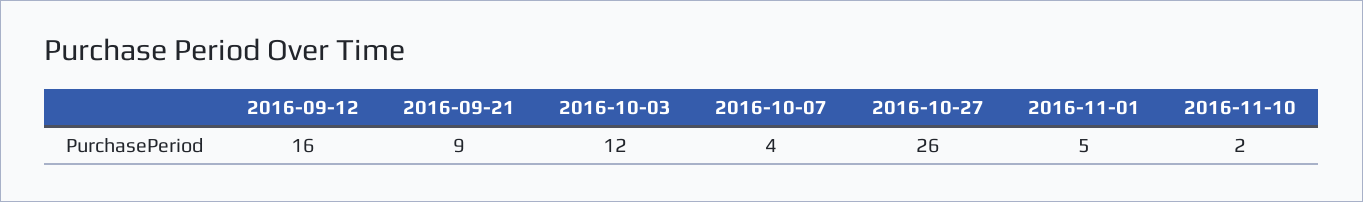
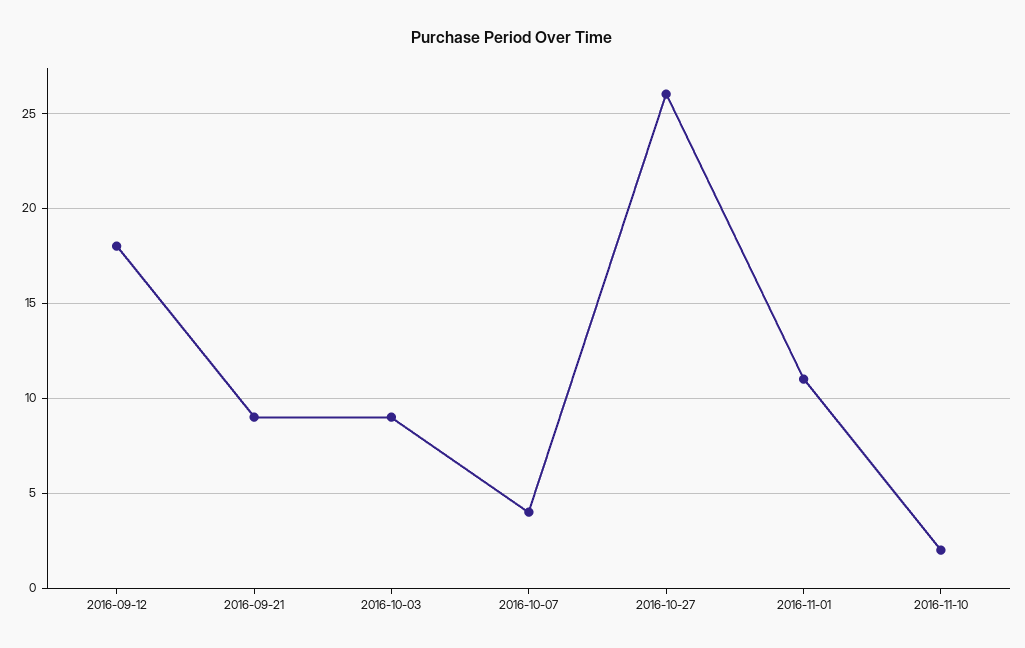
2016-09-12: 16 -> 18
2016-10-03: 12 -> 9
2016-11-01: 5 -> 11

